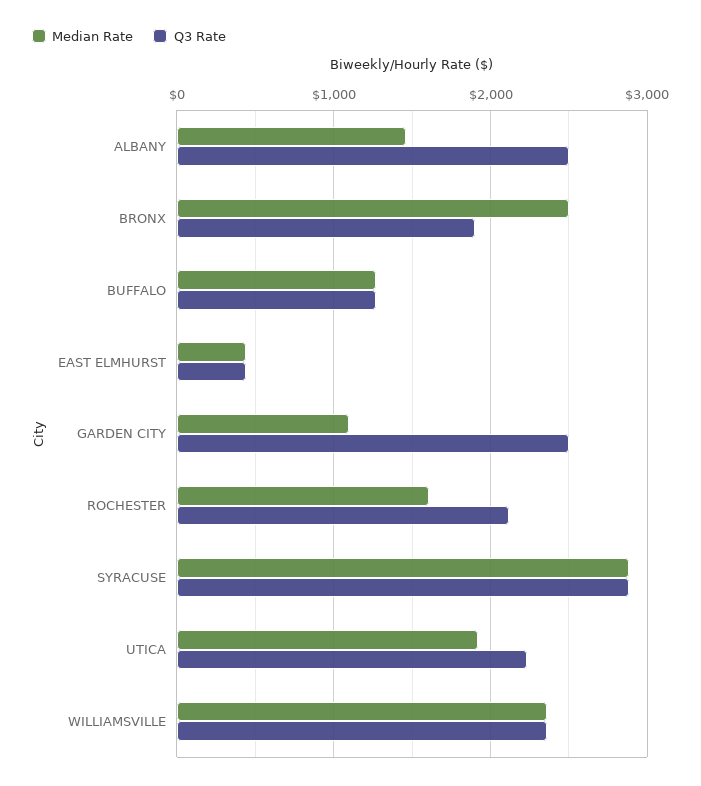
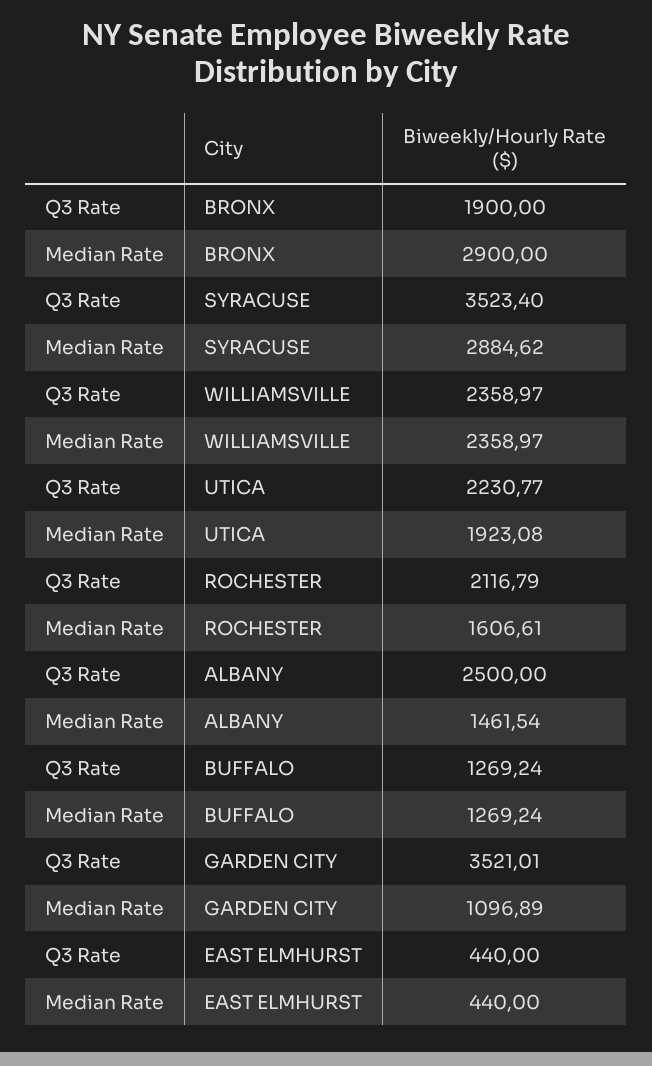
Median Rate, BRONX: 2500 -> 2900
Q3 Rate, GARDEN CITY: 2500 -> 3521.01
Q3 Rate, SYRACUSE: 2900 -> 3523.4

